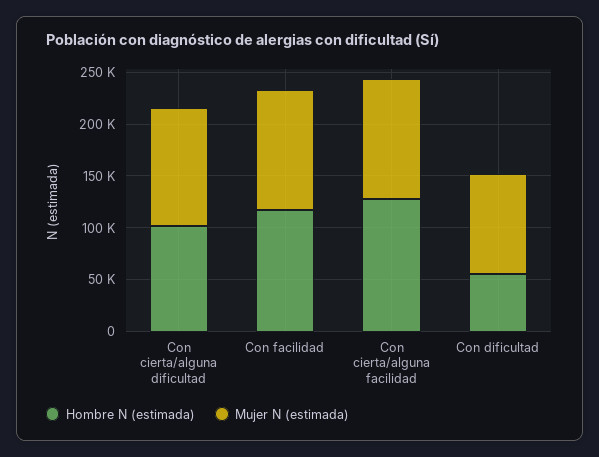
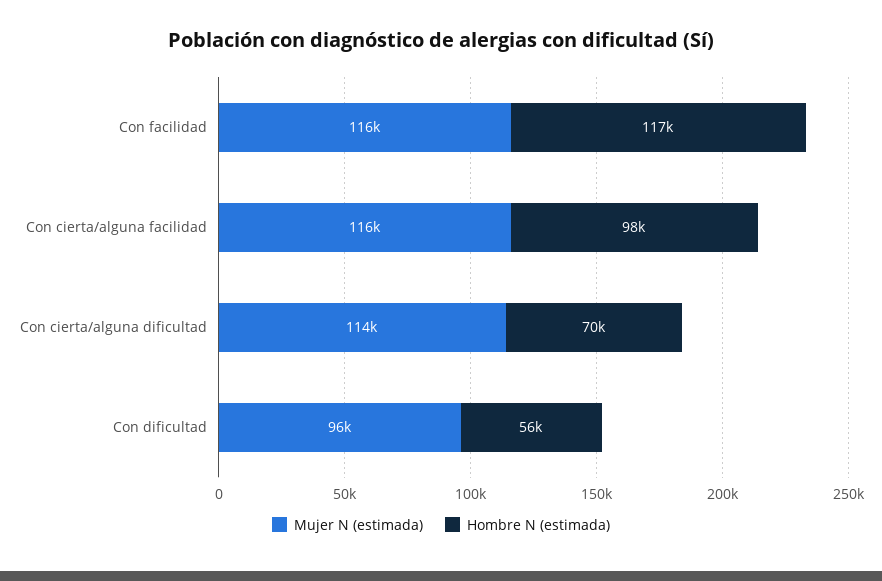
Hombre N (estimada), Con cierta/alguna dificultad: 100000 -> 70000
Hombre N (estimada), Con cierta/alguna facilidad: 130000 -> 98000

